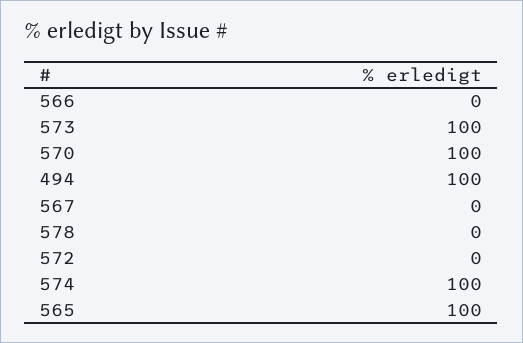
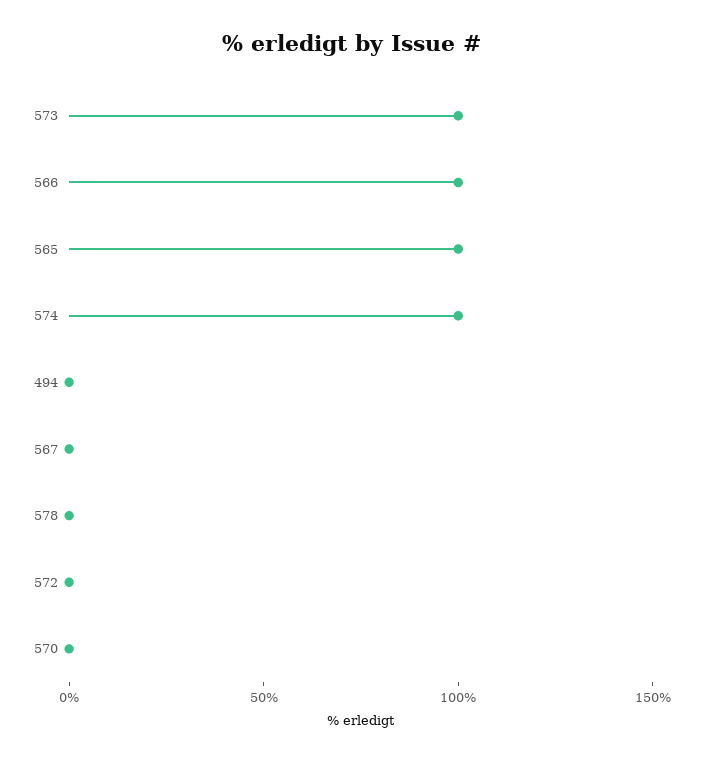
566: 0 -> 100
570: 100 -> 0
494: 100 -> 0

